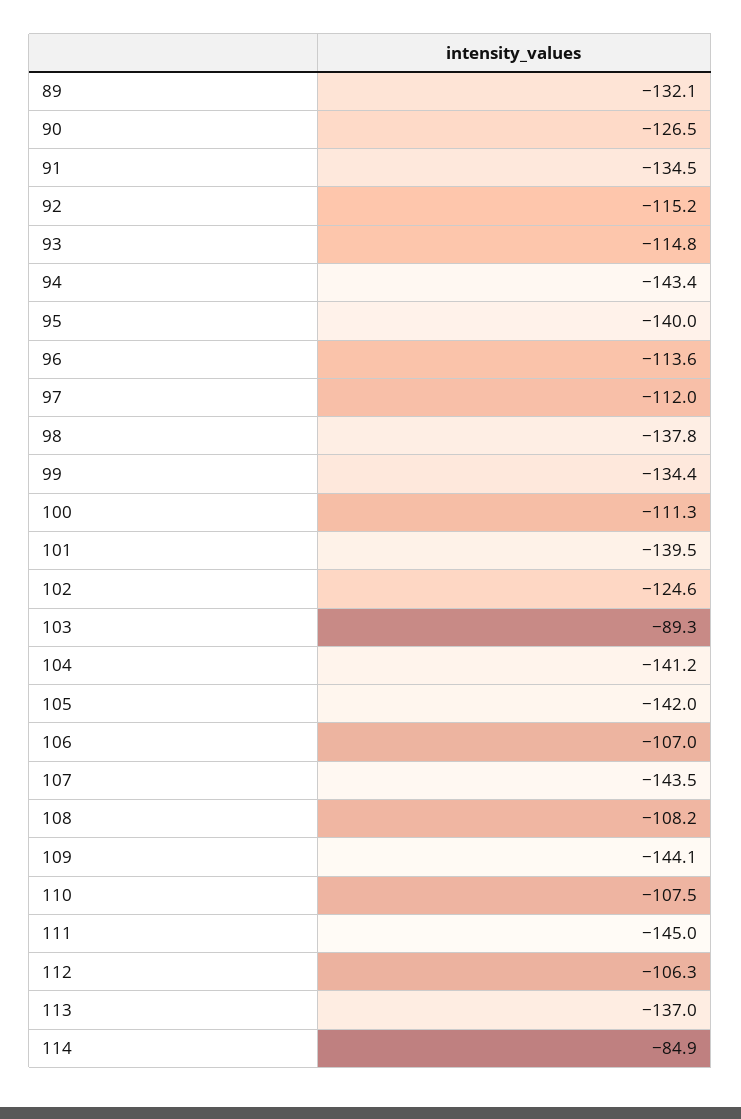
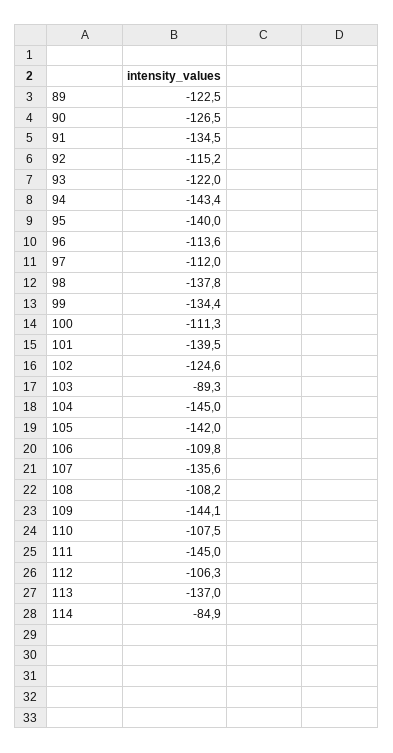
89: -132.1 -> -122.5
93: -114.8 -> -122
104: -141.2 -> -145
106: -107 -> -109.8
107: -143.5 -> -135.6

